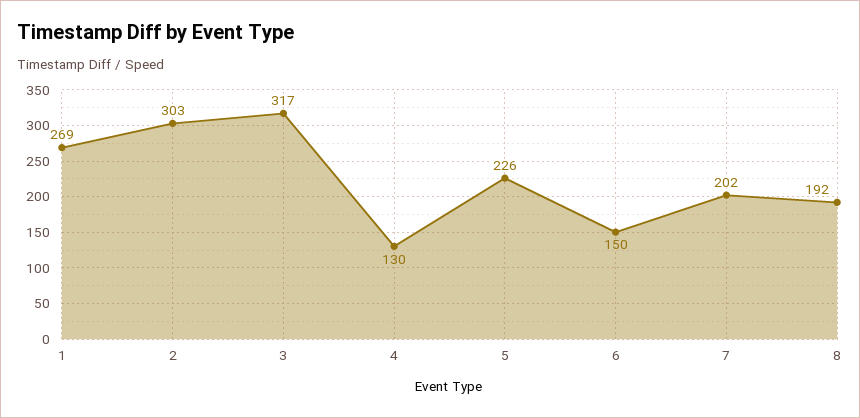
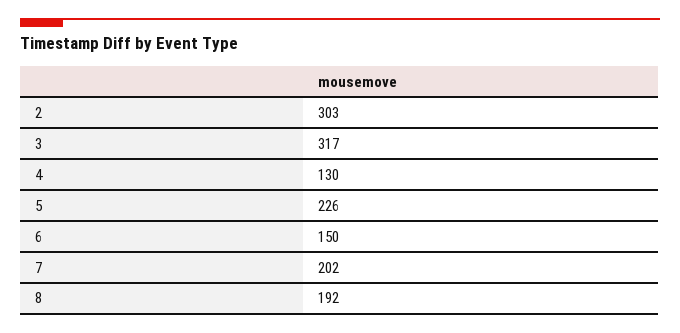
1: 269 -> none

